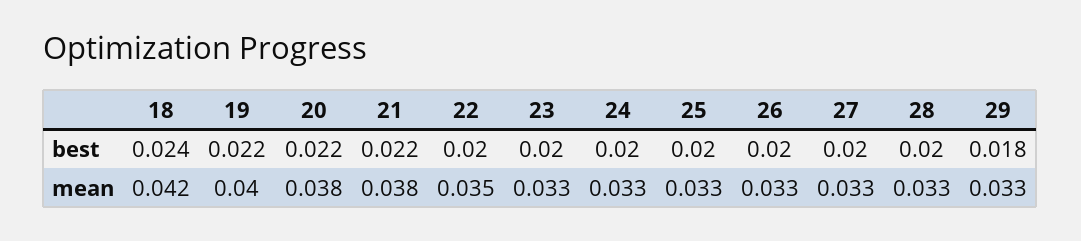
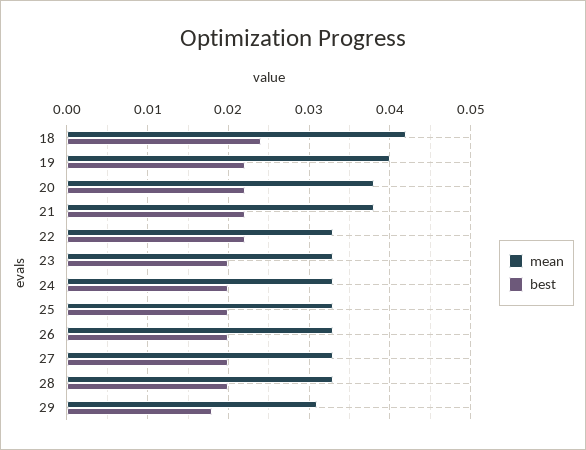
best, 22: 0.02 -> 0.022
mean, 22: 0.035 -> 0.033
mean, 29: 0.033 -> 0.031

